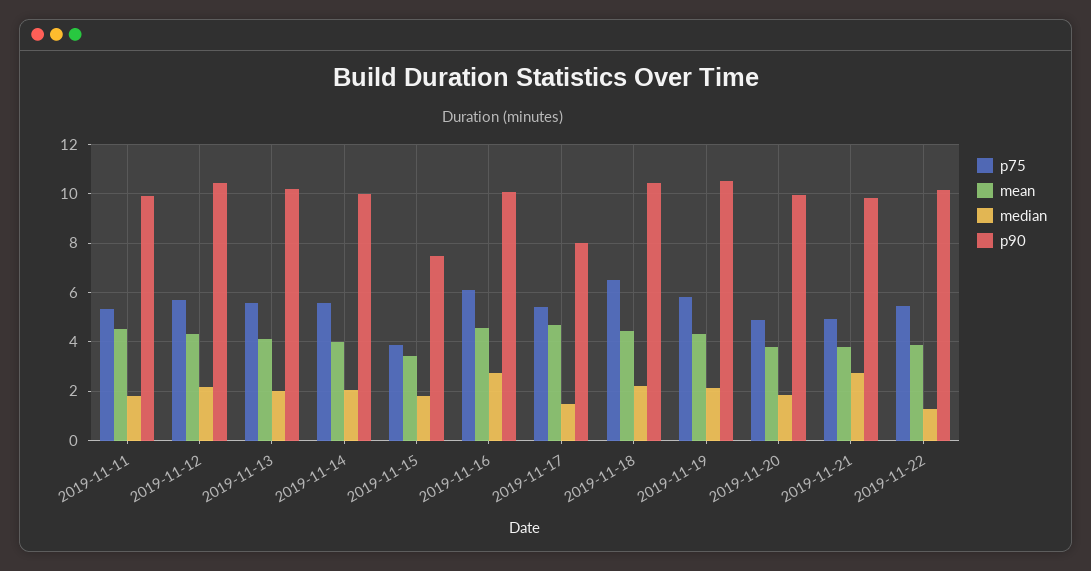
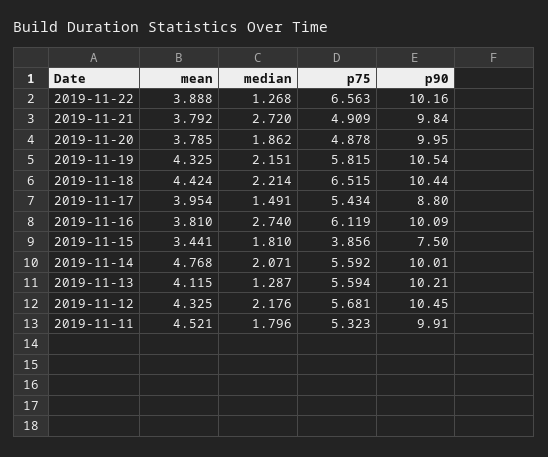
median, 2019-11-13: 2 -> 1.287
mean, 2019-11-14: 4 -> 4.768
mean, 2019-11-16: 4.5 -> 3.81
mean, 2019-11-17: 4.75 -> 3.954
p90, 2019-11-17: 8 -> 8.8
p75, 2019-11-22: 5.5 -> 6.563

